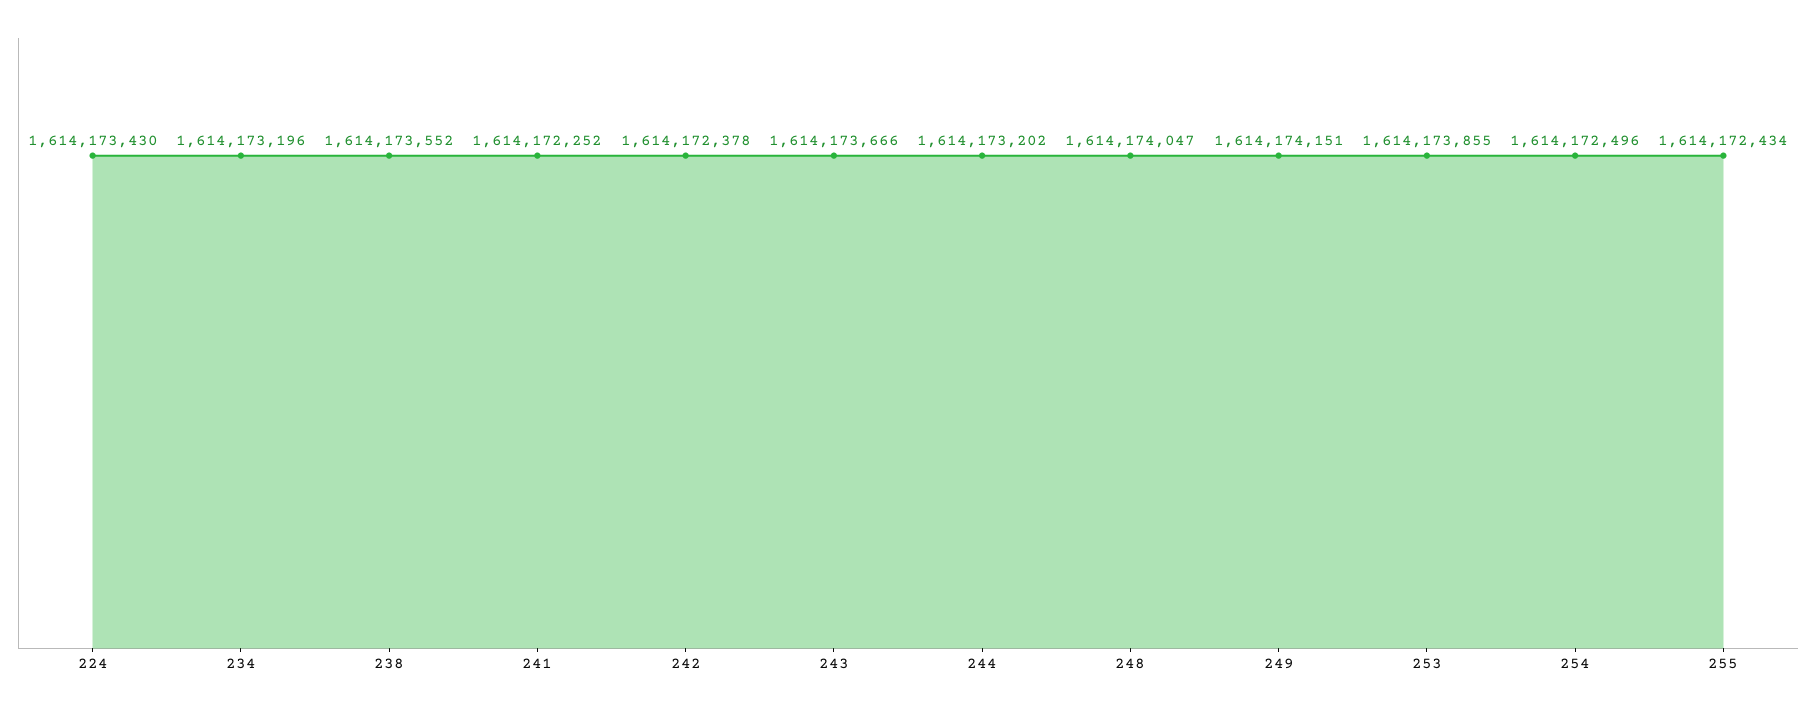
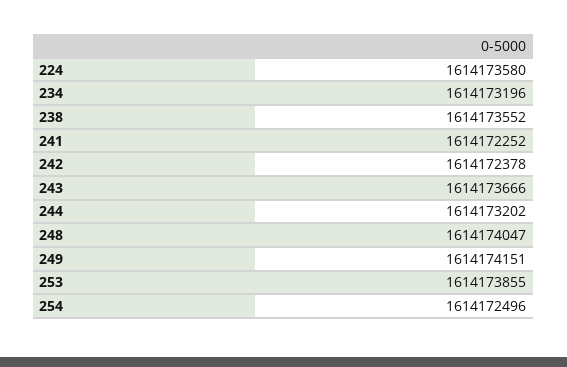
224: 1614173430 -> 1614173580
255: 1614172434 -> none

